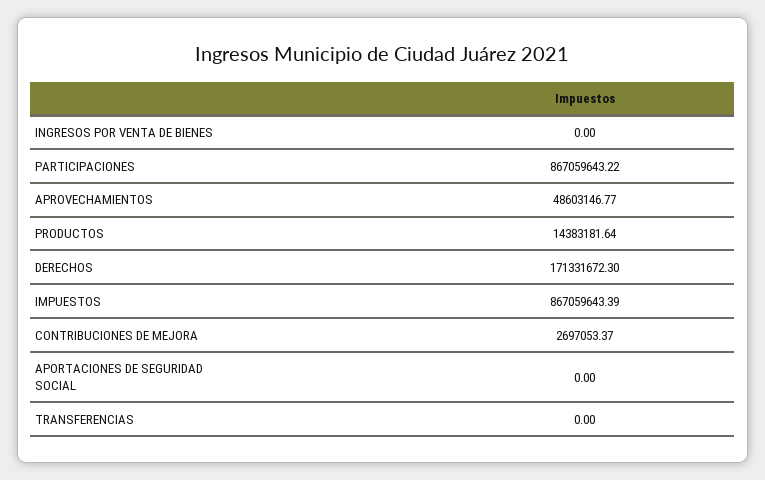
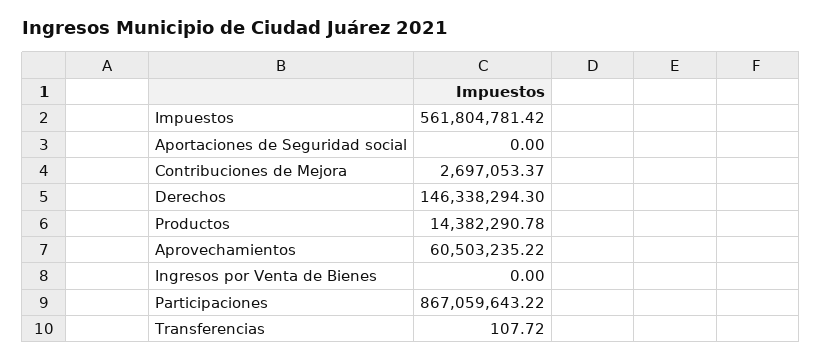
APROVECHAMIENTOS: 48603146.77 -> 60503235.22
PRODUCTOS: 14383181.64 -> 14382290.78
DERECHOS: 171331672.3 -> 146338294.3
IMPUESTOS: 867059643.39 -> 561804781.42
TRANSFERENCIAS: 0 -> 107.72

